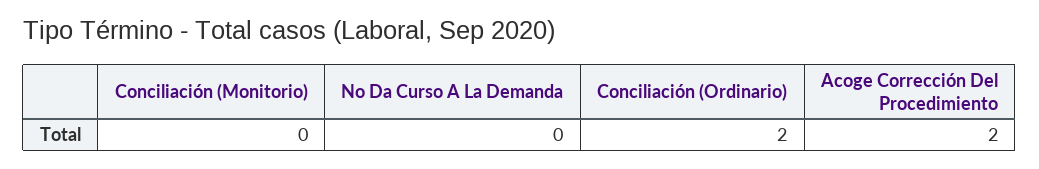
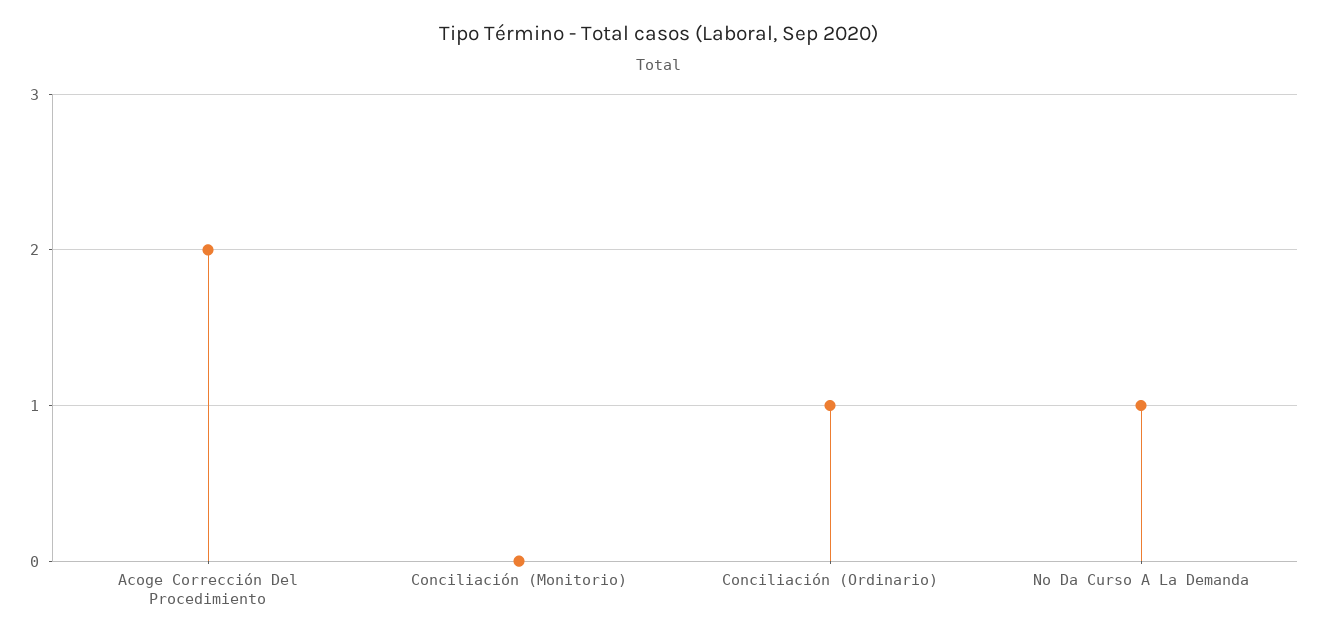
No Da Curso A La Demanda: 0 -> 1
Conciliación (Ordinario): 2 -> 1

